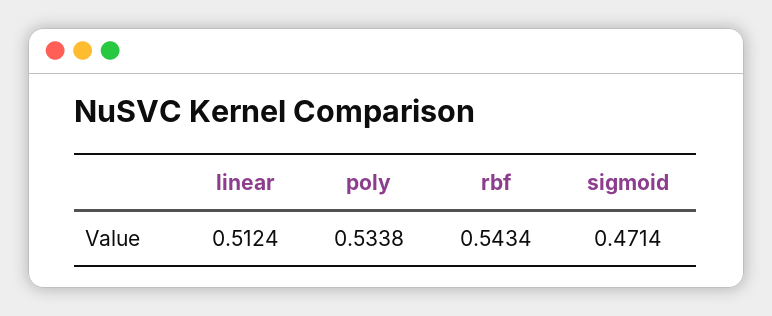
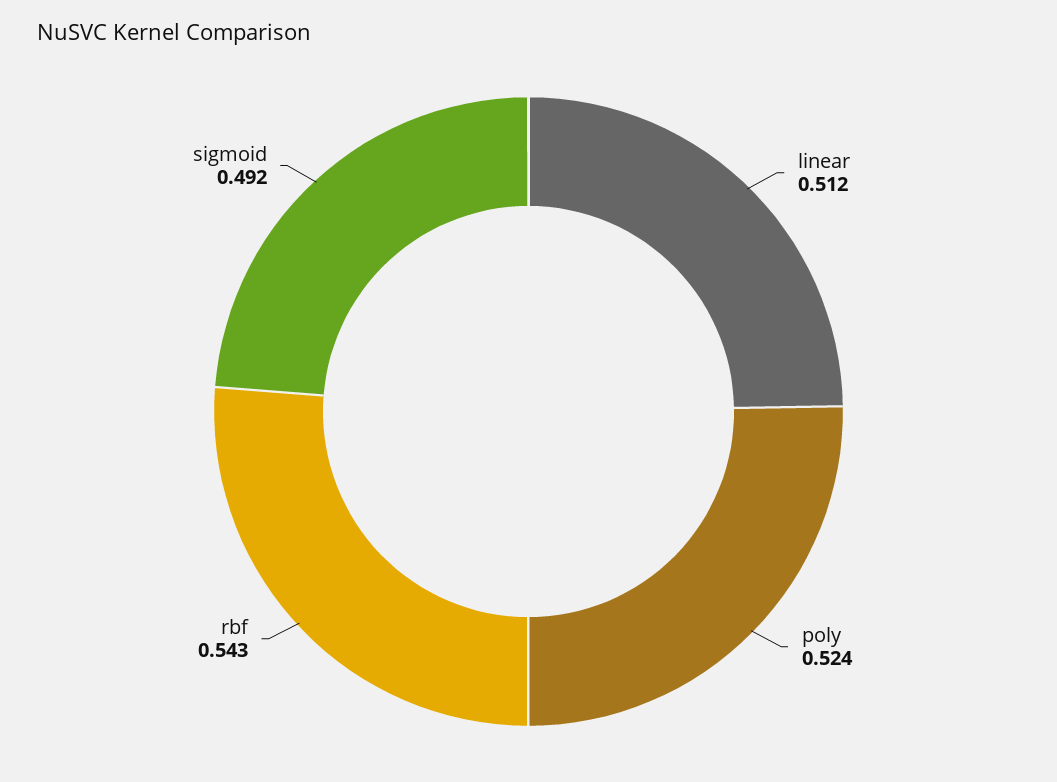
poly: 0.5338 -> 0.524
sigmoid: 0.4714 -> 0.492

